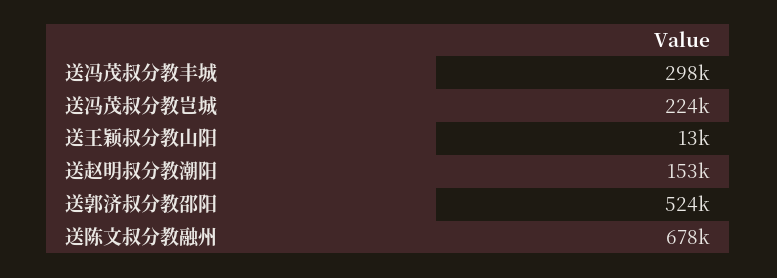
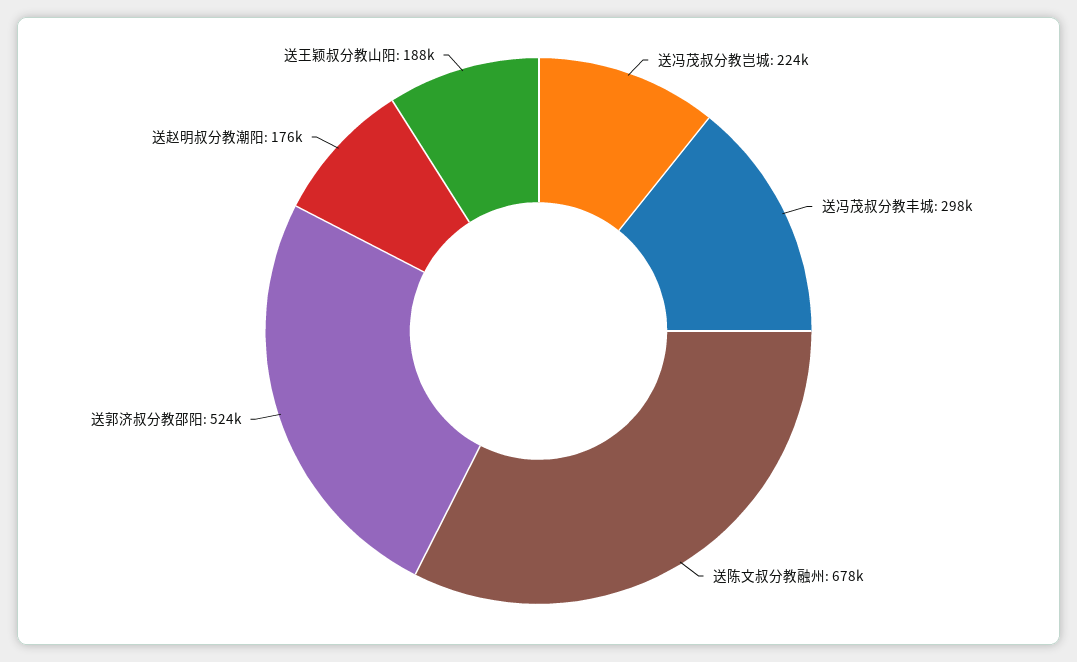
送王颖叔分教山阳: 13000 -> 188000
送赵明叔分教潮阳: 153000 -> 176000

